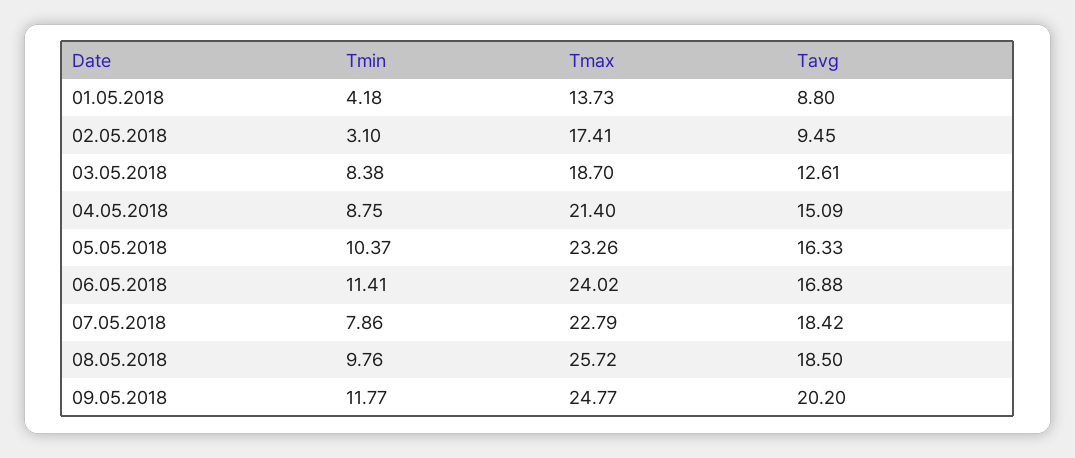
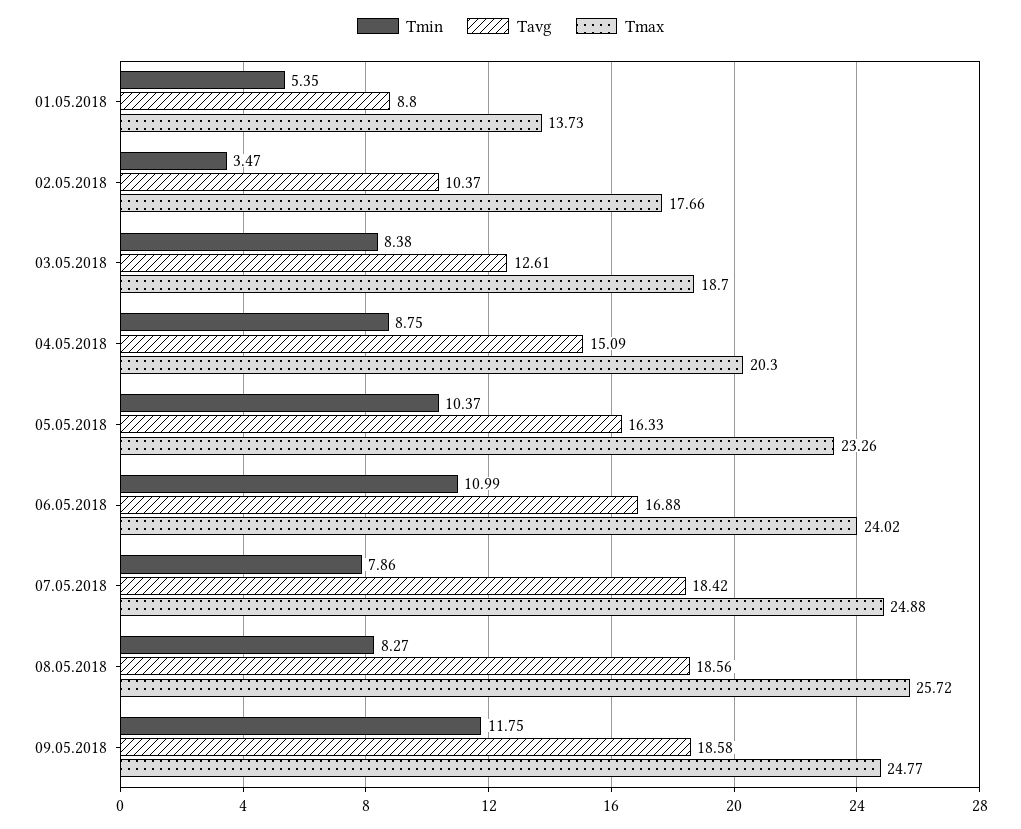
Tmin, 01.05.2018: 4.18 -> 5.35
Tmin, 02.05.2018: 3.1 -> 3.47
Tmax, 02.05.2018: 17.41 -> 17.66
Tavg, 02.05.2018: 9.45 -> 10.37
Tmax, 04.05.2018: 21.4 -> 20.3
Tmin, 06.05.2018: 11.41 -> 10.99
Tmax, 07.05.2018: 22.79 -> 24.88
Tmin, 08.05.2018: 9.76 -> 8.27
Tavg, 08.05.2018: 18.5 -> 18.56
Tmin, 09.05.2018: 11.77 -> 11.75
Tavg, 09.05.2018: 20.2 -> 18.58

